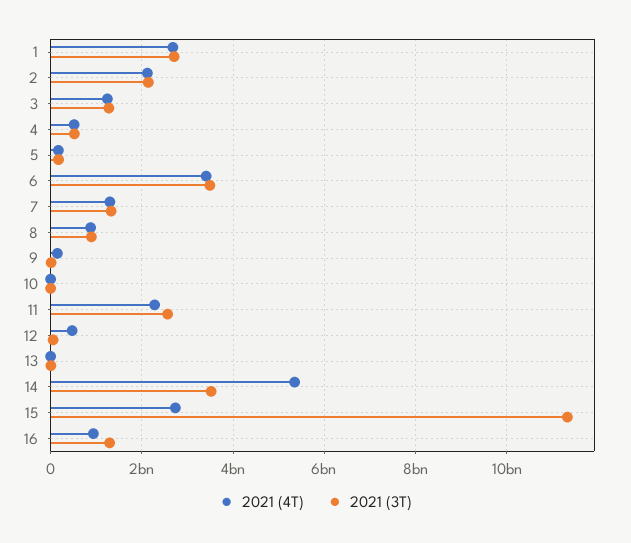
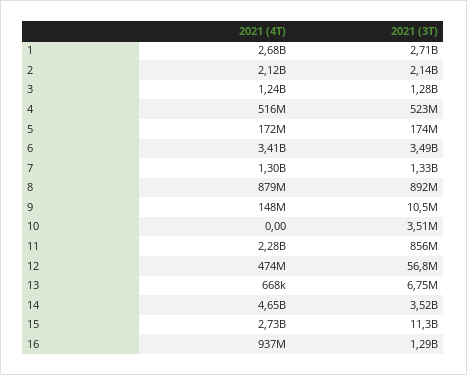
2021 (3T), 11: 2600000000 -> 856000000
2021 (4T), 14: 5400000000 -> 4650000000

